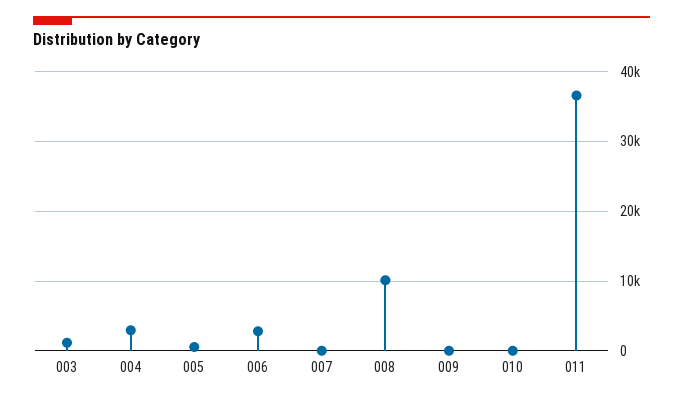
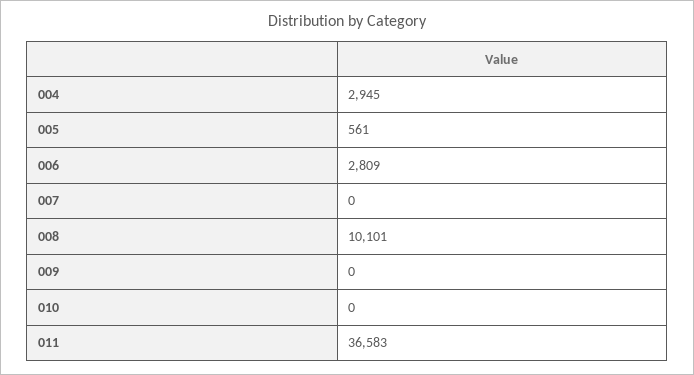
003: 1000 -> none

